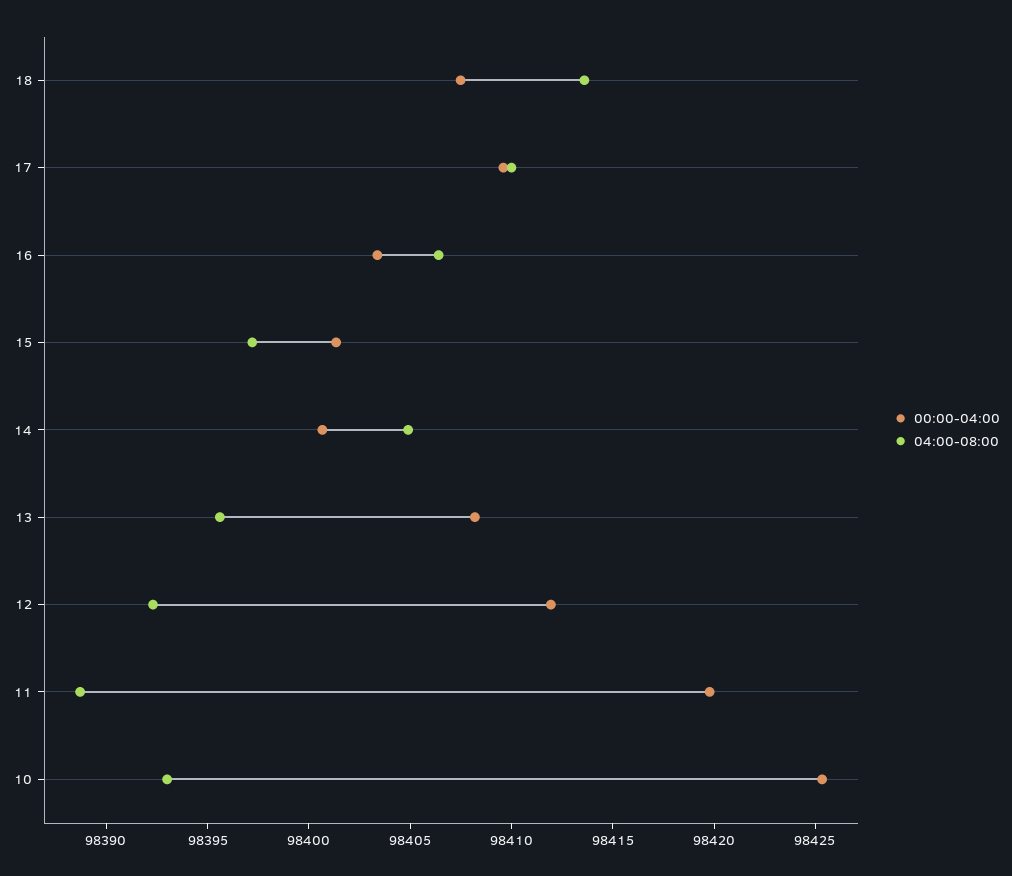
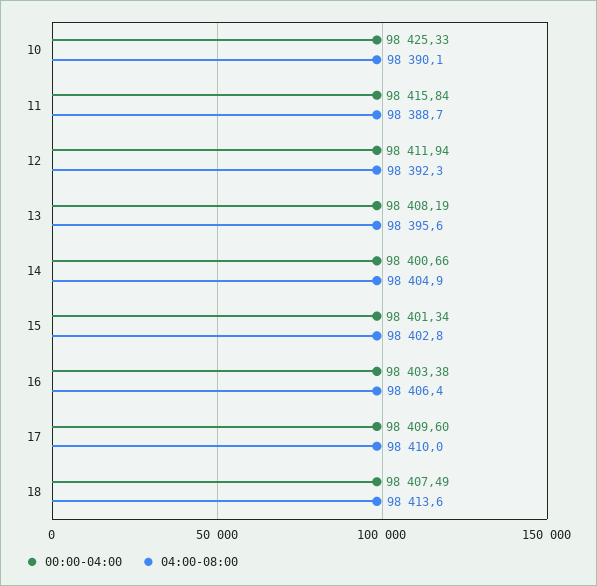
04:00-08:00, 15: 98397 -> 98402.8
00:00-04:00, 11: 98420 -> 98415.84
04:00-08:00, 10: 98393 -> 98390.1

